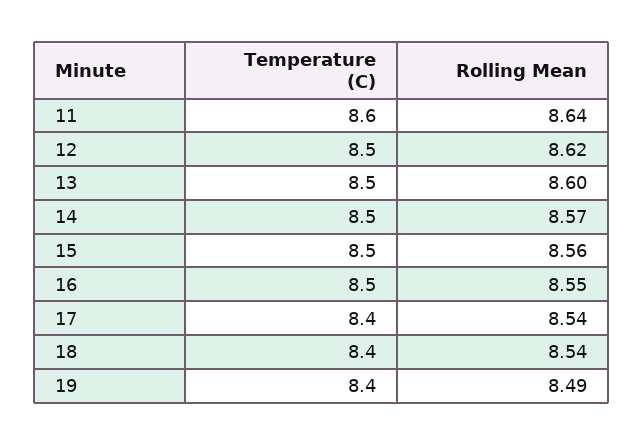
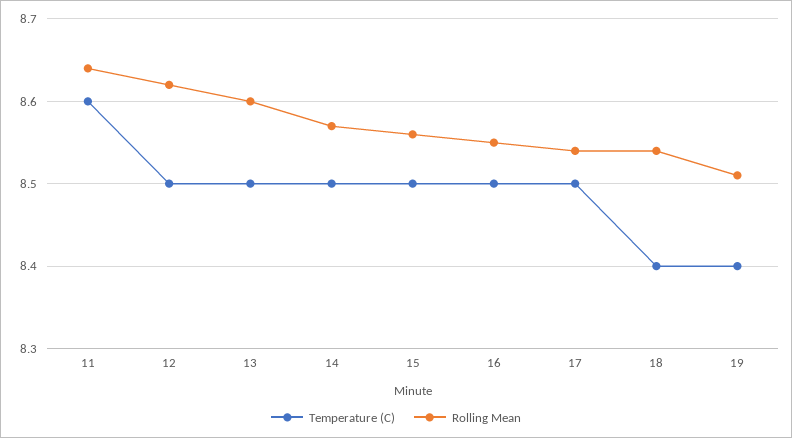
Temperature (C), 17: 8.4 -> 8.5
Rolling Mean, 19: 8.49 -> 8.51

